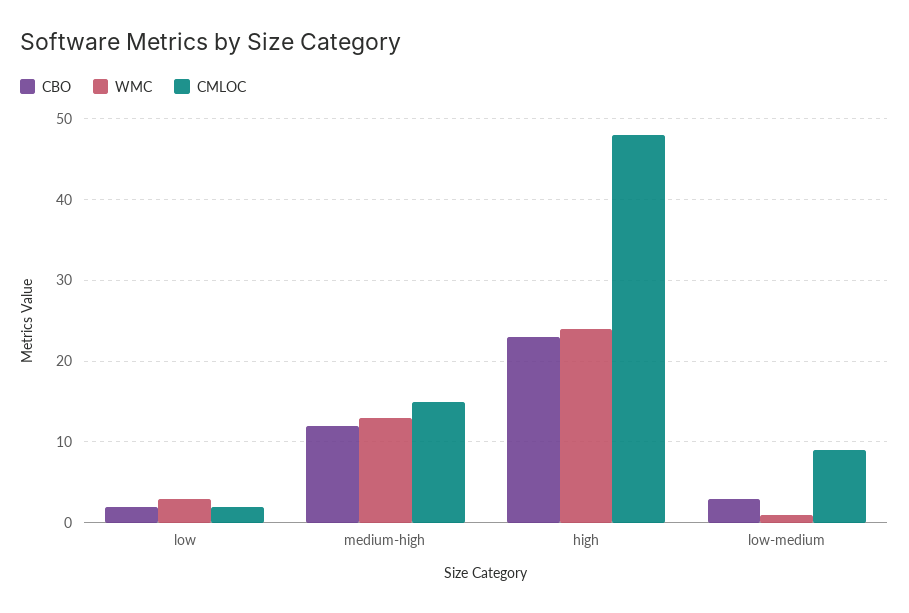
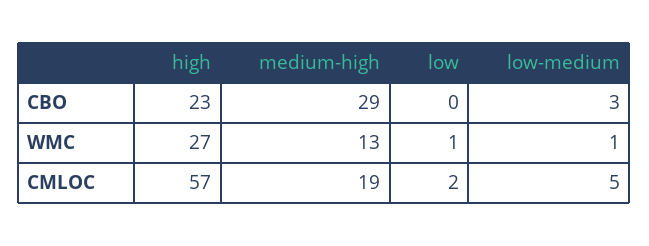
CBO, low: 2 -> 0
WMC, low: 3 -> 1
CBO, medium-high: 12 -> 29
CMLOC, medium-high: 15 -> 19
WMC, high: 24 -> 27
CMLOC, high: 48 -> 57
CMLOC, low-medium: 9 -> 5

